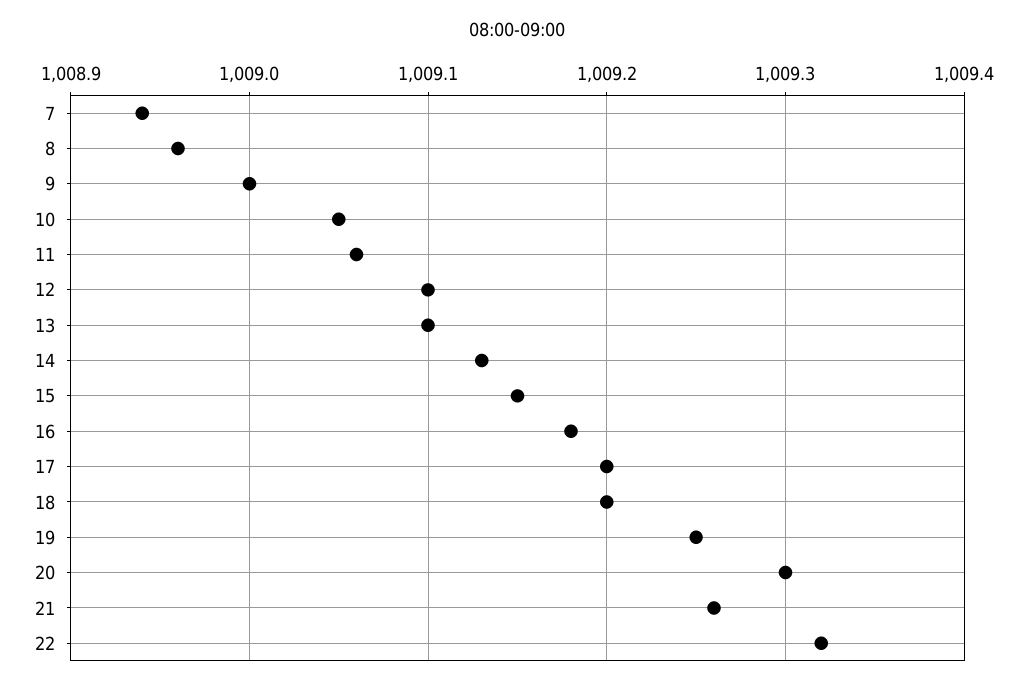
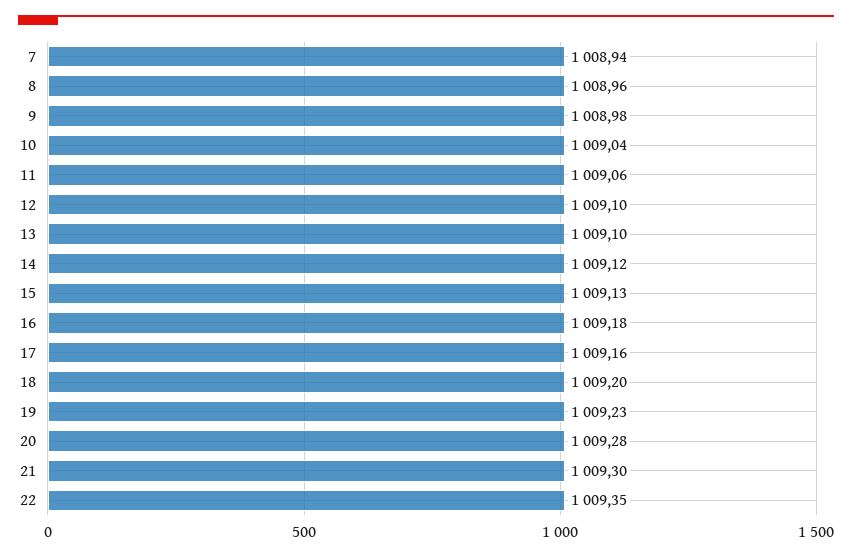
9: 1009 -> 1008.98
10: 1009.05 -> 1009.04
14: 1009.13 -> 1009.12
15: 1009.15 -> 1009.13
17: 1009.2 -> 1009.16
19: 1009.25 -> 1009.23
20: 1009.3 -> 1009.28
21: 1009.26 -> 1009.3
22: 1009.32 -> 1009.35

